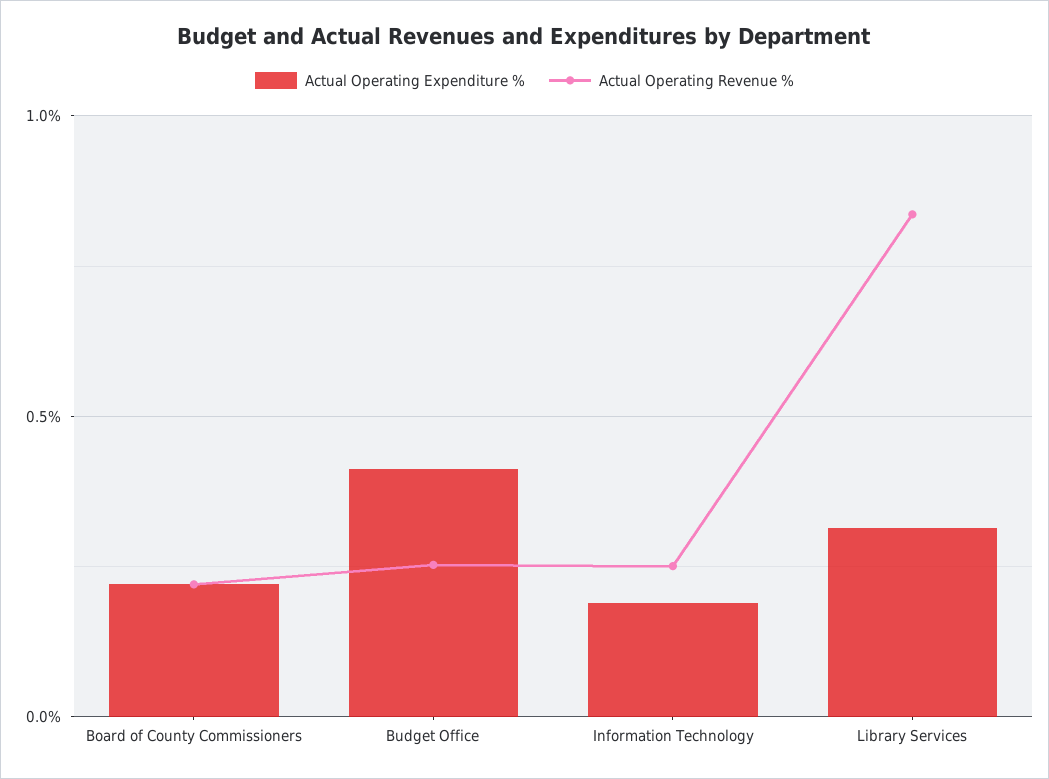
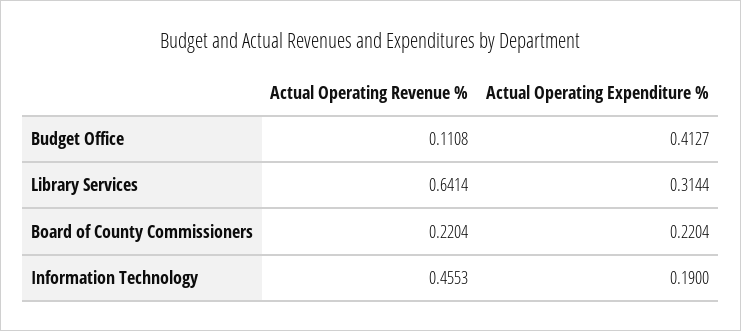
Actual Operating Revenue %, Budget Office: 0.25 -> 0.1108
Actual Operating Revenue %, Information Technology: 0.25 -> 0.4553
Actual Operating Revenue %, Library Services: 0.85 -> 0.6414

